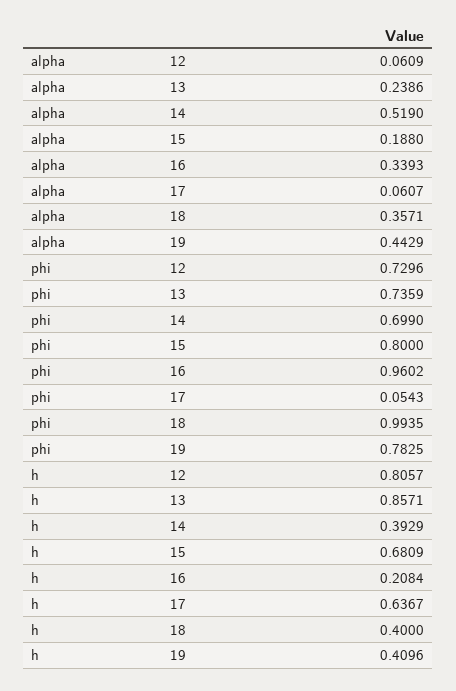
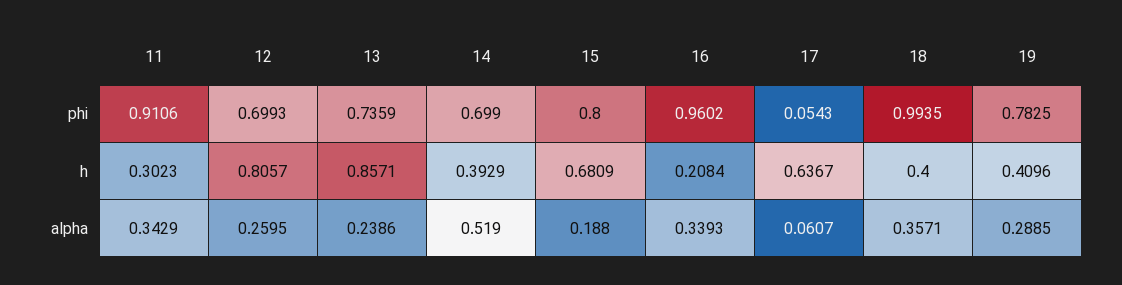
alpha, 12: 0.0609 -> 0.2595
alpha, 19: 0.4429 -> 0.2885
phi, 12: 0.7296 -> 0.6993
phi, 11: none -> 0.9106
h, 11: none -> 0.3023
alpha, 11: none -> 0.3429

